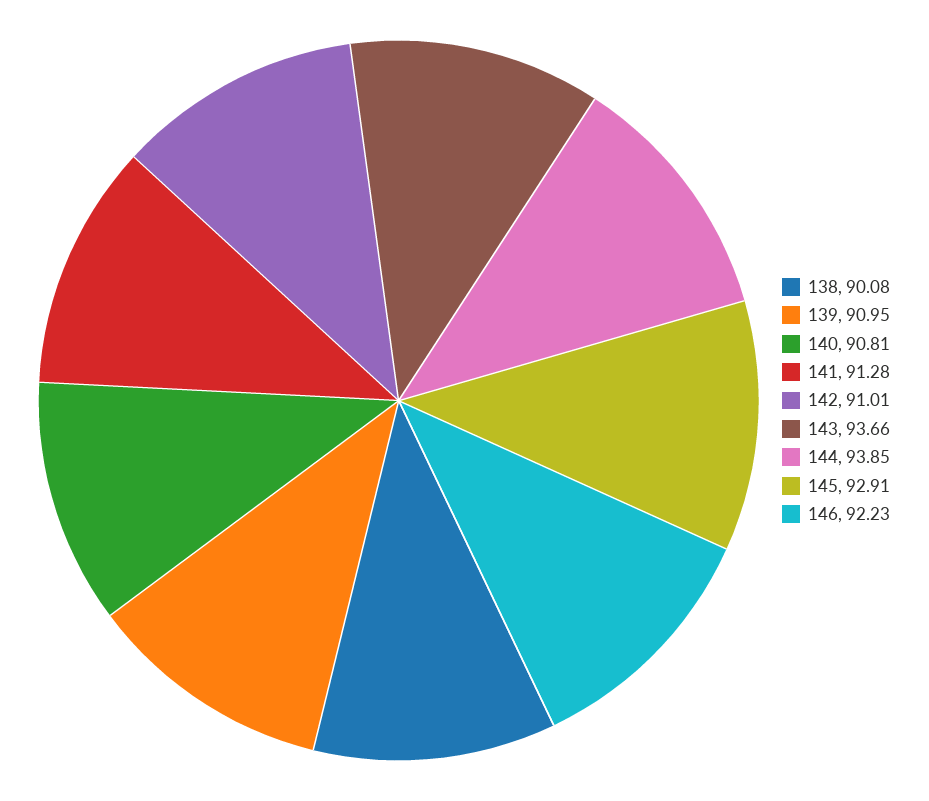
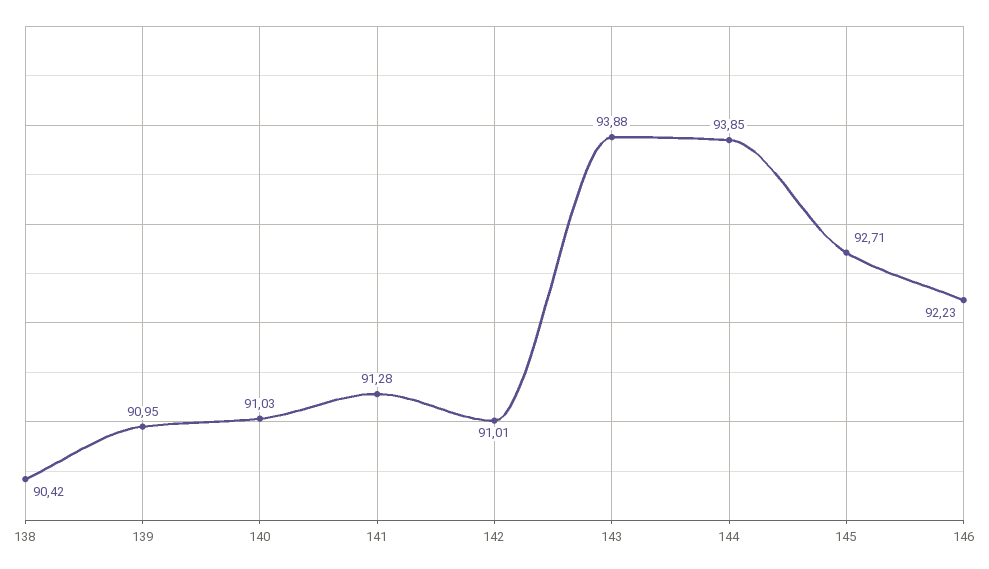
138: 90.08 -> 90.42
140: 90.81 -> 91.03
143: 93.66 -> 93.88
145: 92.91 -> 92.71

